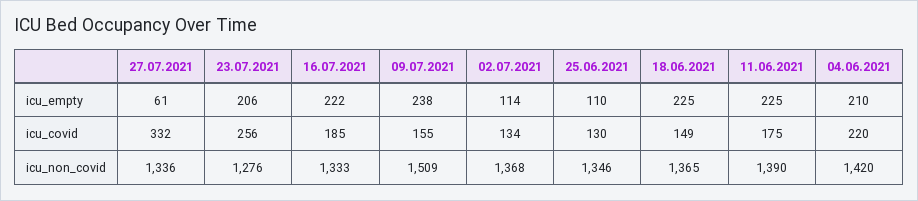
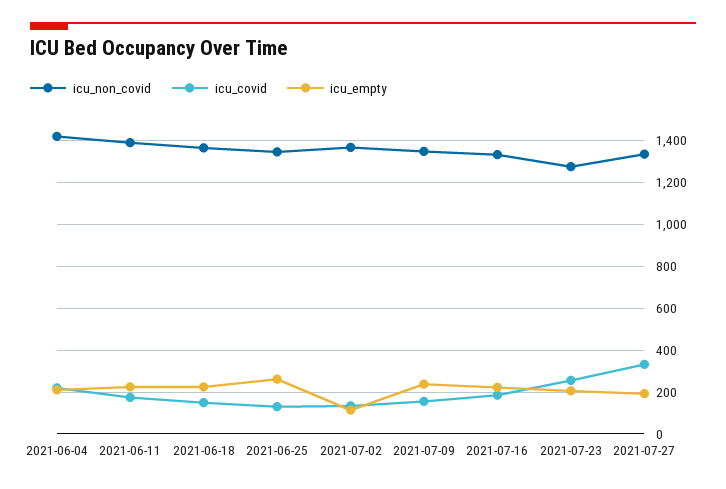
icu_empty, 27.07.2021: 61 -> 200
icu_empty, 25.06.2021: 110 -> 250
icu_non_covid, 09.07.2021: 1509 -> 1350

